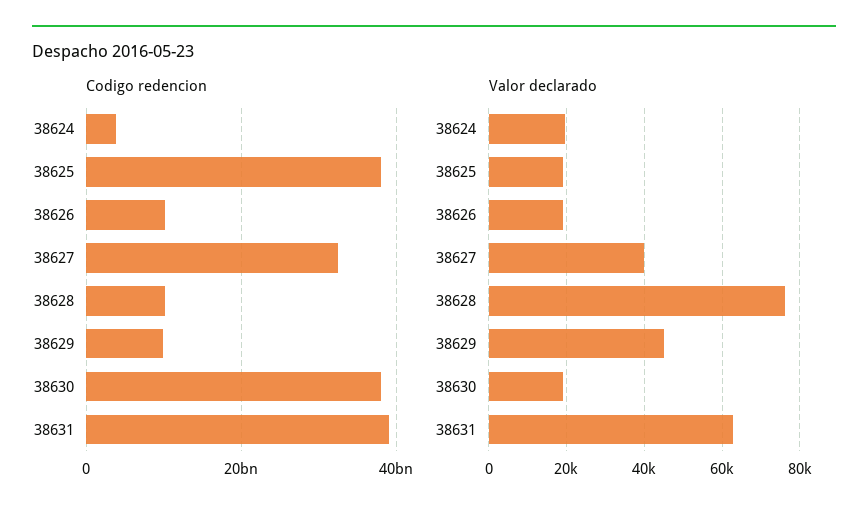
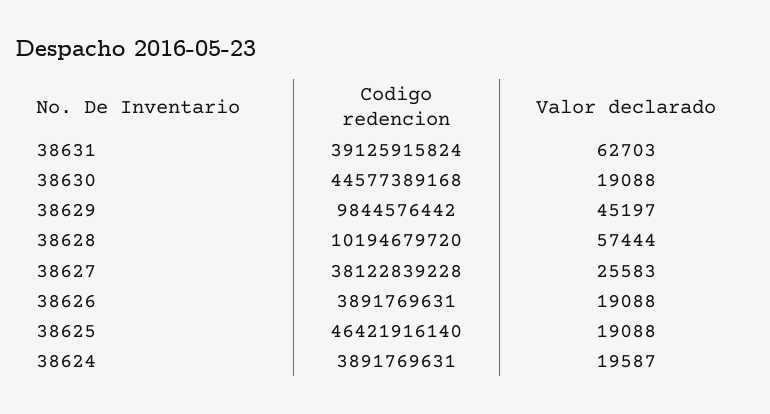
Codigo redencion, 38625: 38000000000 -> 46421916140
Codigo redencion, 38626: 10000000000 -> 3891769631
Codigo redencion, 38627: 32000000000 -> 38122839228
Codigo redencion, 38630: 38000000000 -> 44577389168
Valor declarado, 38627: 40000 -> 25583
Valor declarado, 38628: 76000 -> 57444

